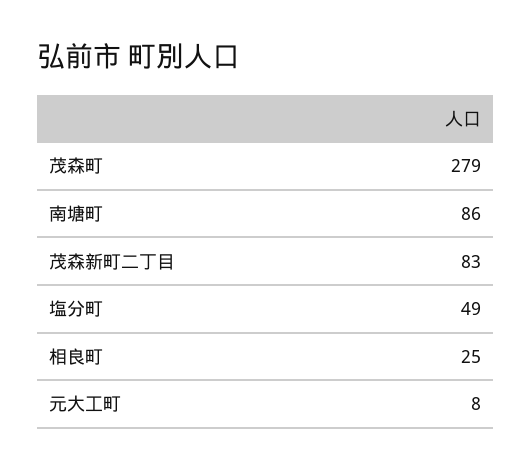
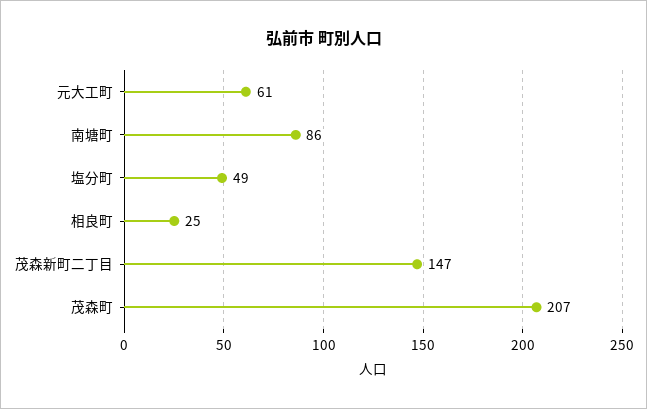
茂森町: 279 -> 207
茂森新町二丁目: 83 -> 147
元大工町: 8 -> 61

